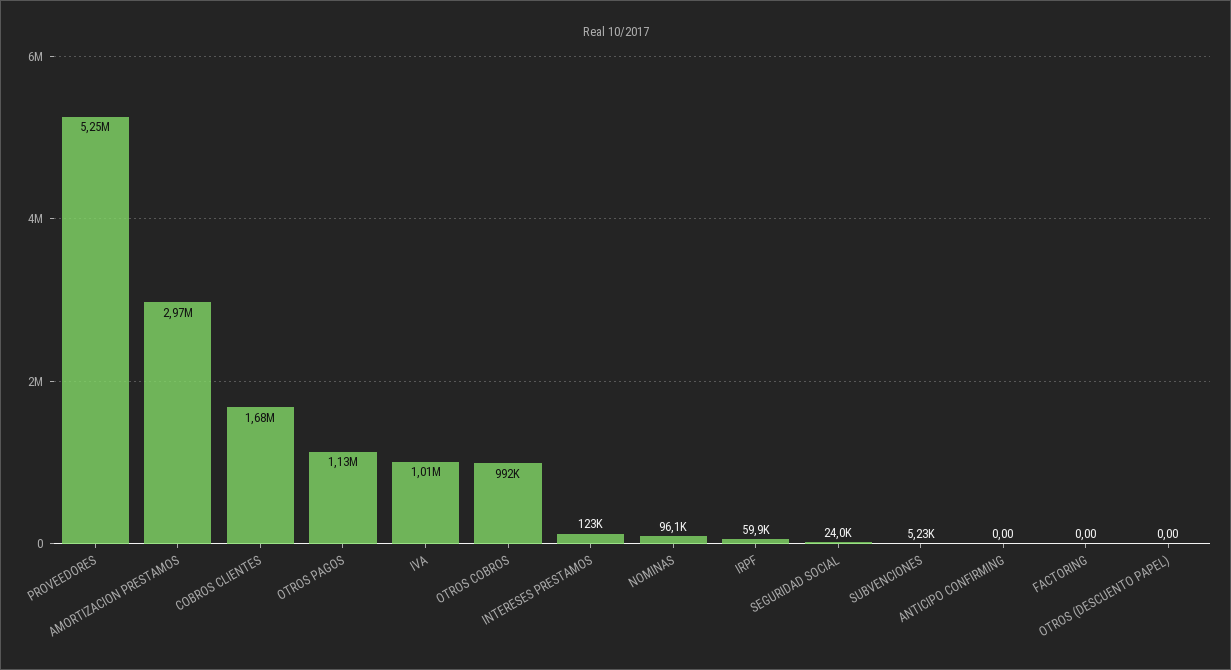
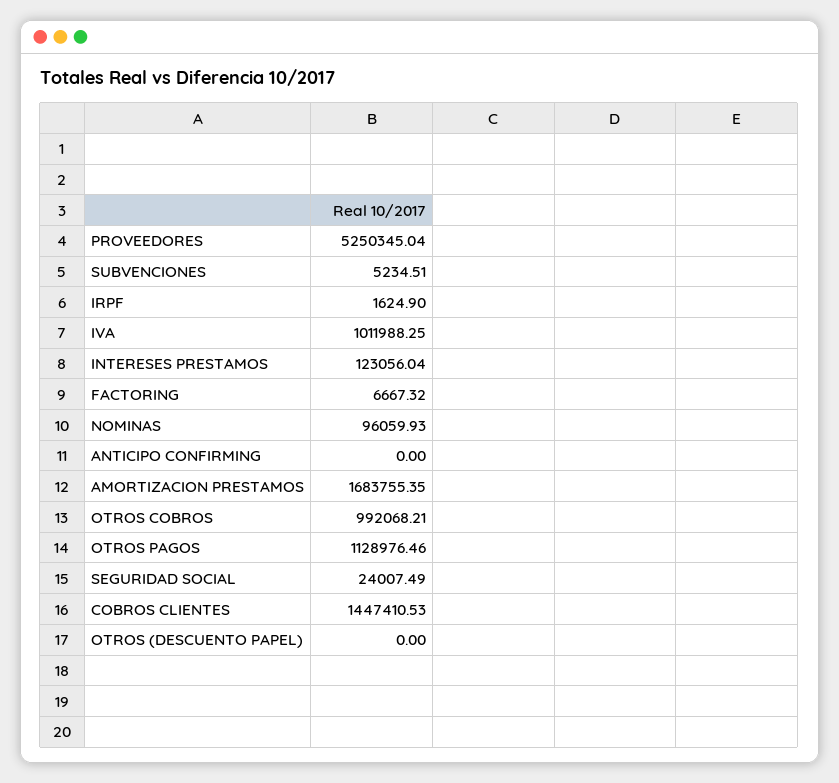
AMORTIZACION PRESTAMOS: 2970000 -> 1683755.35
COBROS CLIENTES: 1680000 -> 1447410.53
IRPF: 59900 -> 1624.9
FACTORING: 0 -> 6667.32

